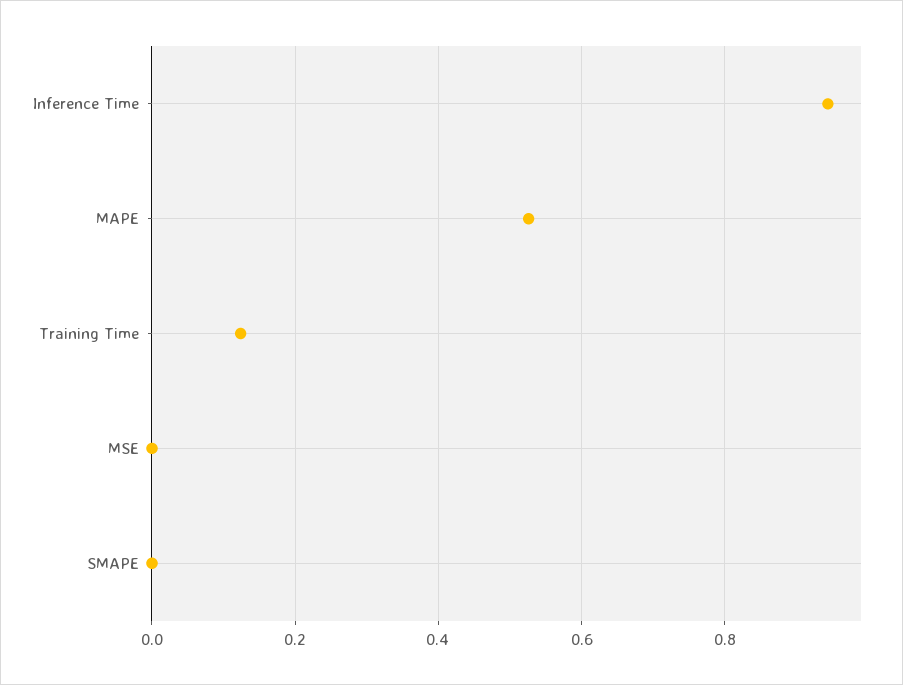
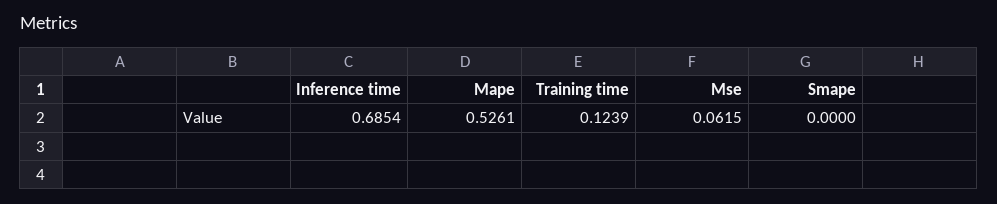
Inference Time: 0.94 -> 0.6854
MSE: 0 -> 0.0615

